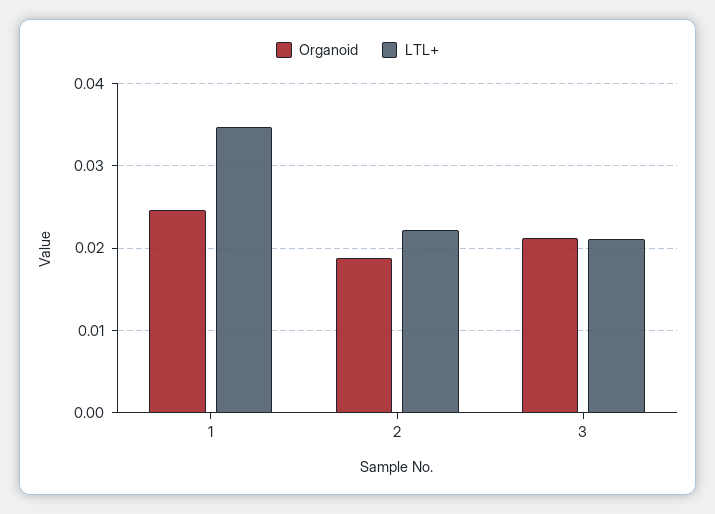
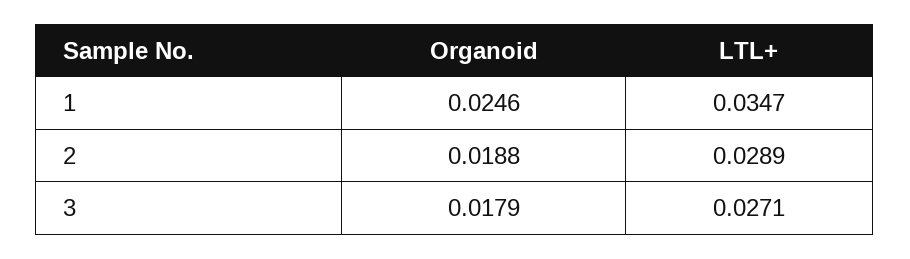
LTL+, 2: 0.022 -> 0.0289
Organoid, 3: 0.021 -> 0.0179
LTL+, 3: 0.021 -> 0.0271

